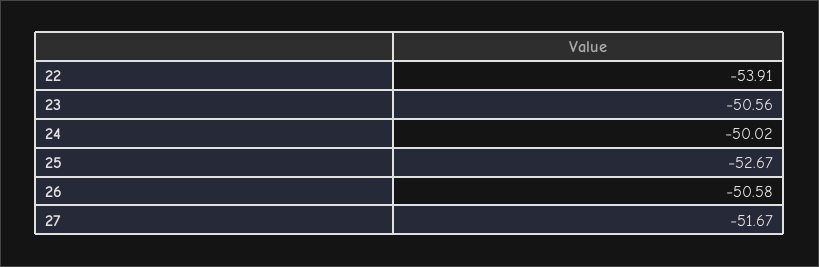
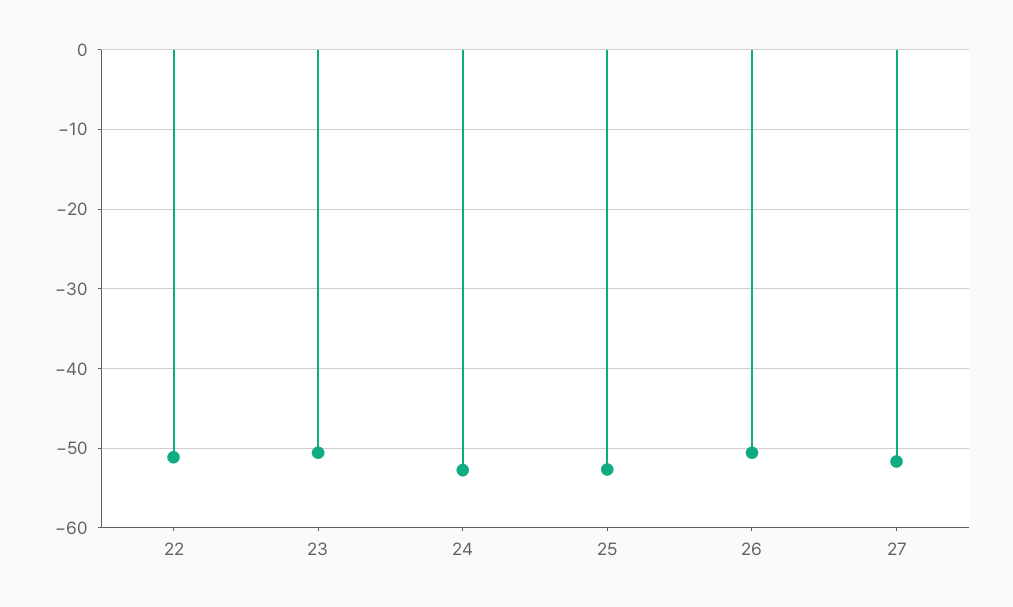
22: -53.91 -> -51
24: -50.02 -> -53

